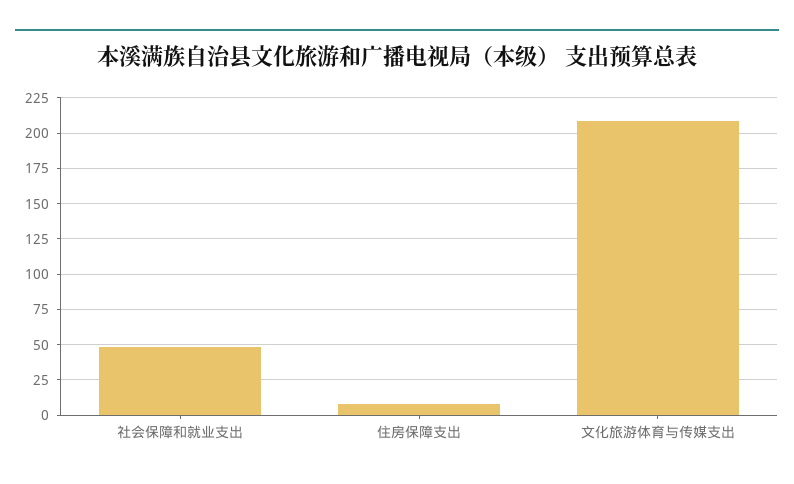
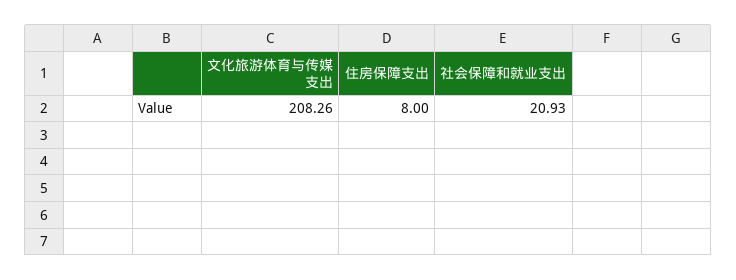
社会保障和就业支出: 50 -> 20.93

